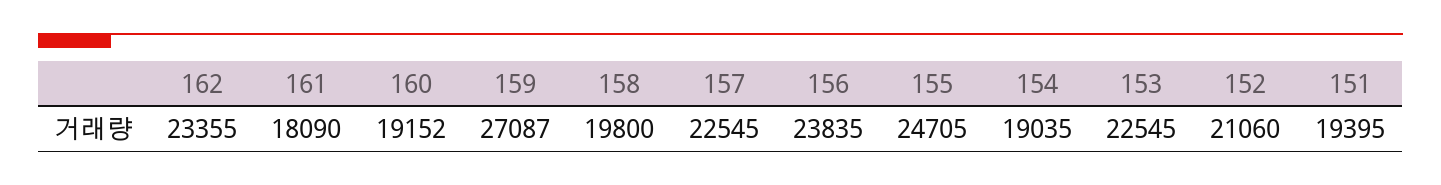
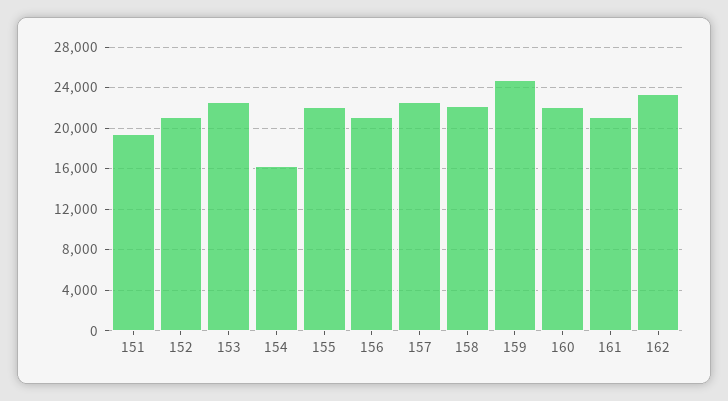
161: 18090 -> 21000
160: 19152 -> 22000
159: 27087 -> 25000
158: 19800 -> 22000
156: 23835 -> 21000
155: 24705 -> 22000
154: 19035 -> 16000

